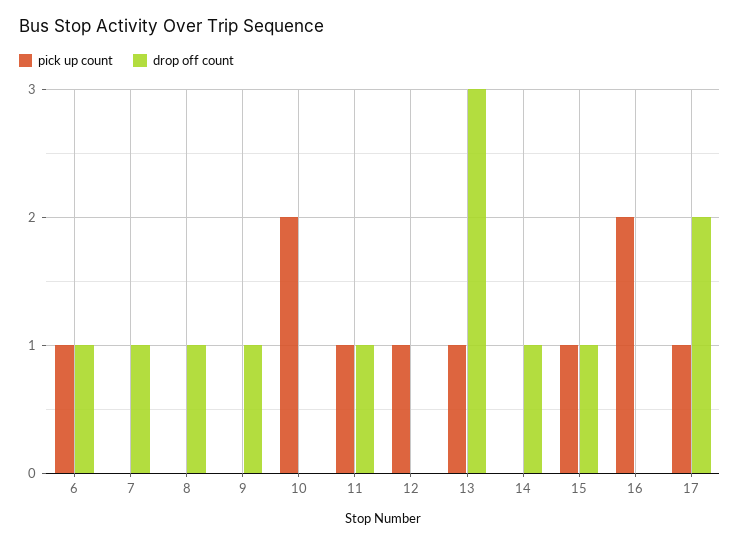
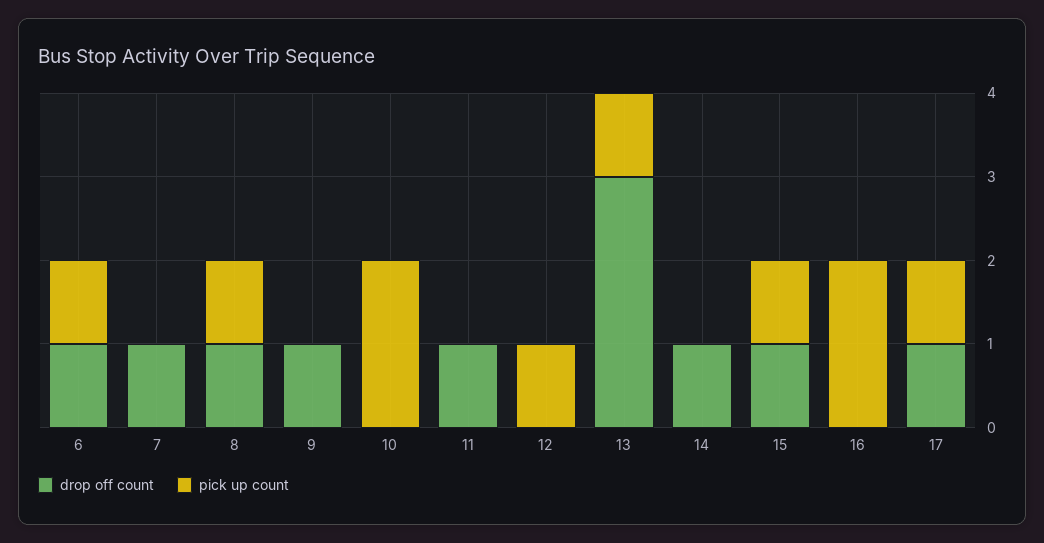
pick up count, 8: 0 -> 1
pick up count, 11: 1 -> 0
drop off count, 17: 2 -> 1

